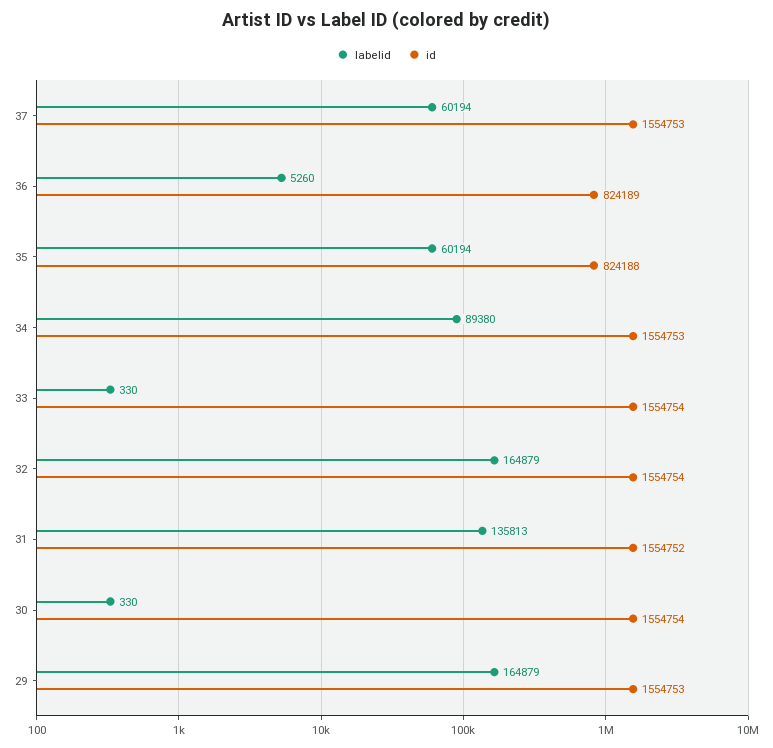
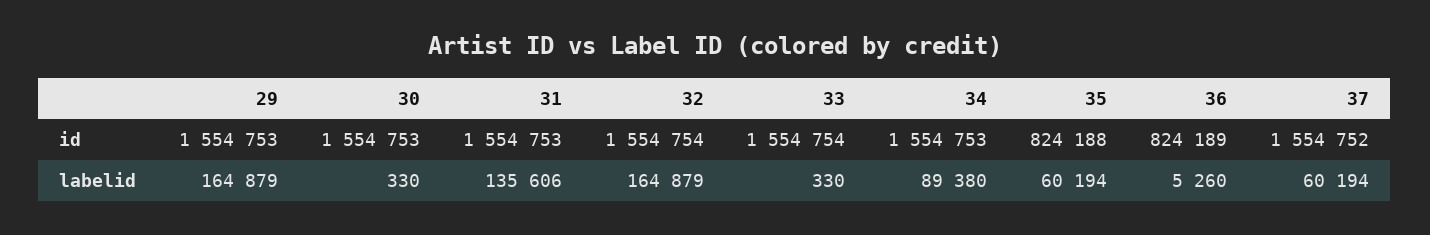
id, 37: 1554753 -> 1554752
labelid, 31: 135813 -> 135606
id, 31: 1554752 -> 1554753
id, 30: 1554754 -> 1554753

